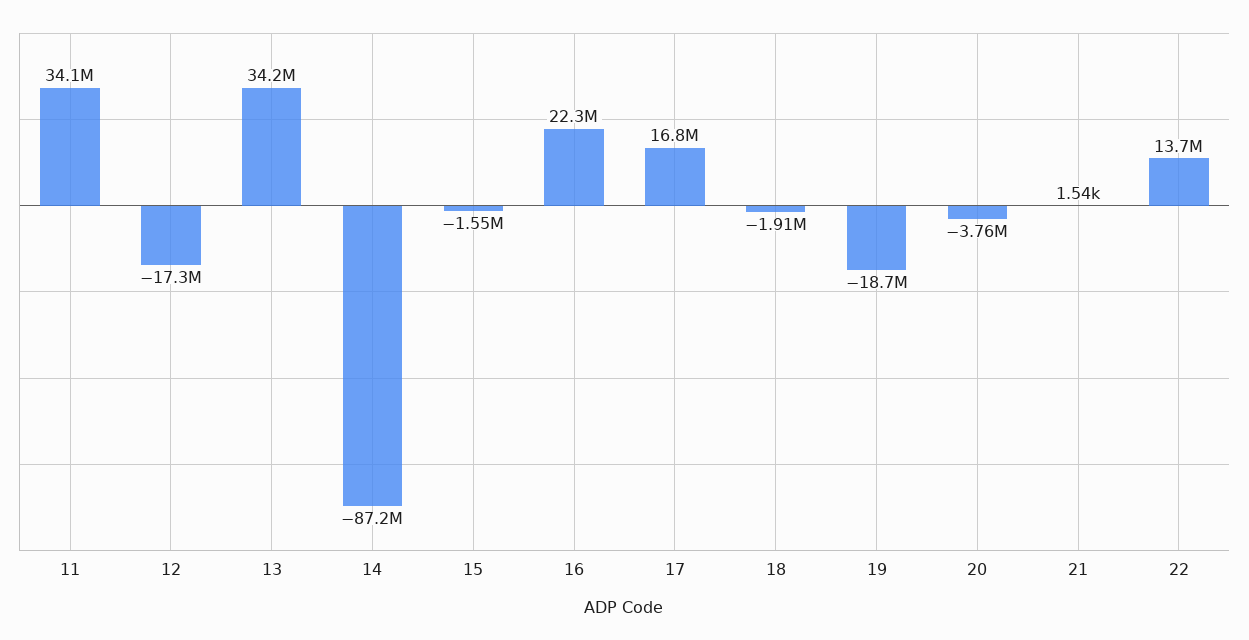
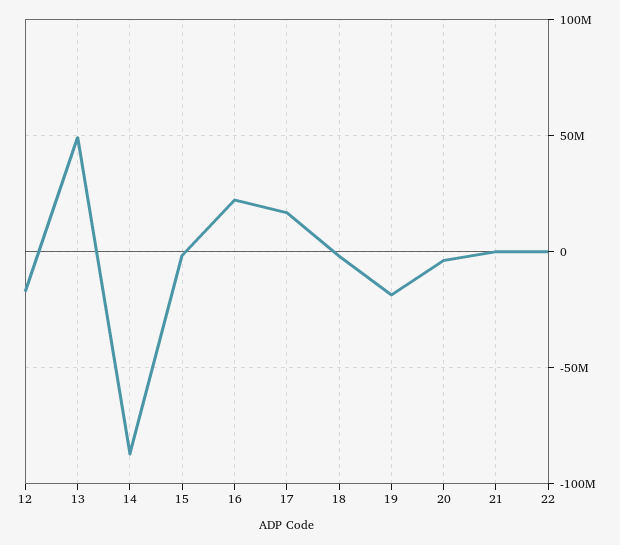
11: 34100000 -> none
13: 34200000 -> 50000000
22: 13700000 -> 0

